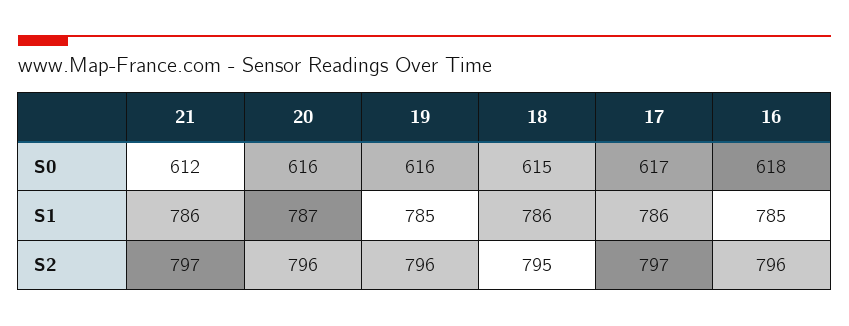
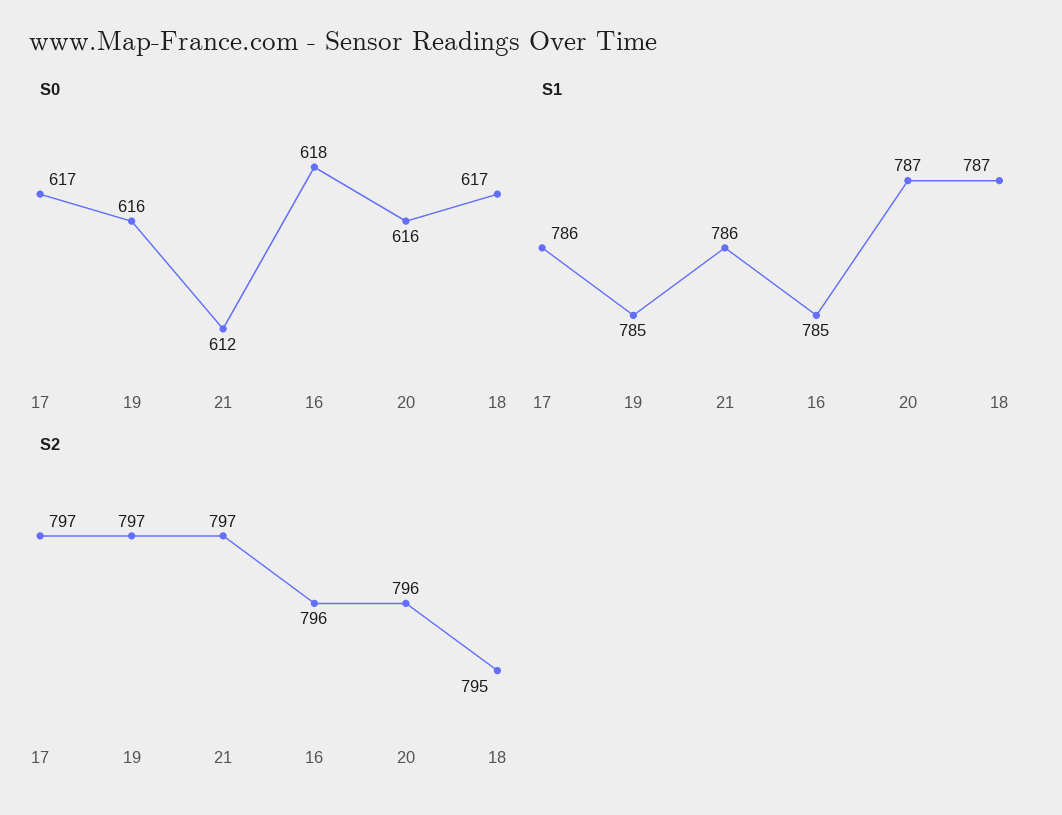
S0, 18: 615 -> 617
S1, 18: 786 -> 787
S2, 19: 796 -> 797

